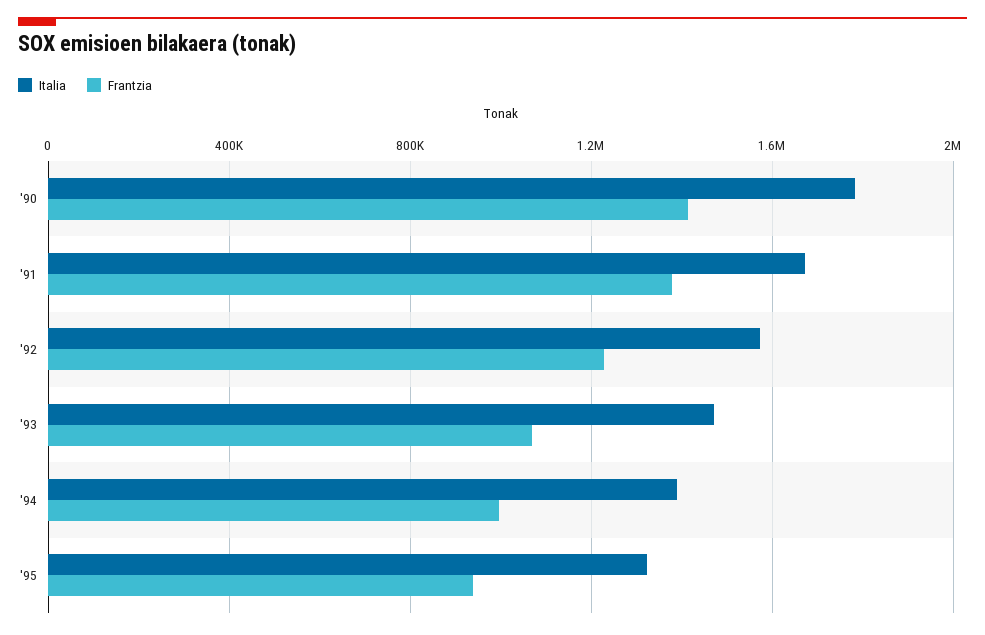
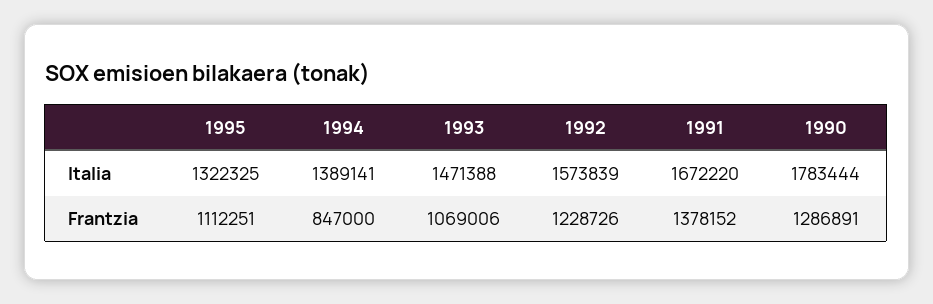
Frantzia, '90: 1400000 -> 1286891
Frantzia, '94: 1000000 -> 847000
Frantzia, '95: 950000 -> 1112251

